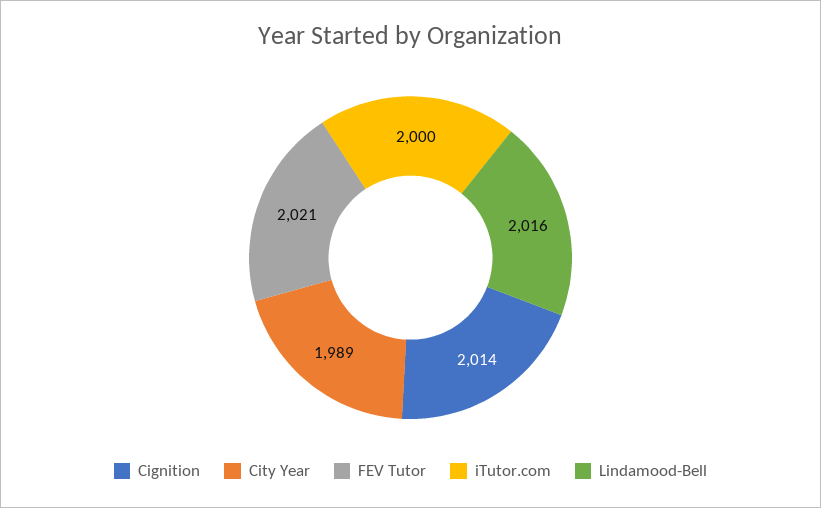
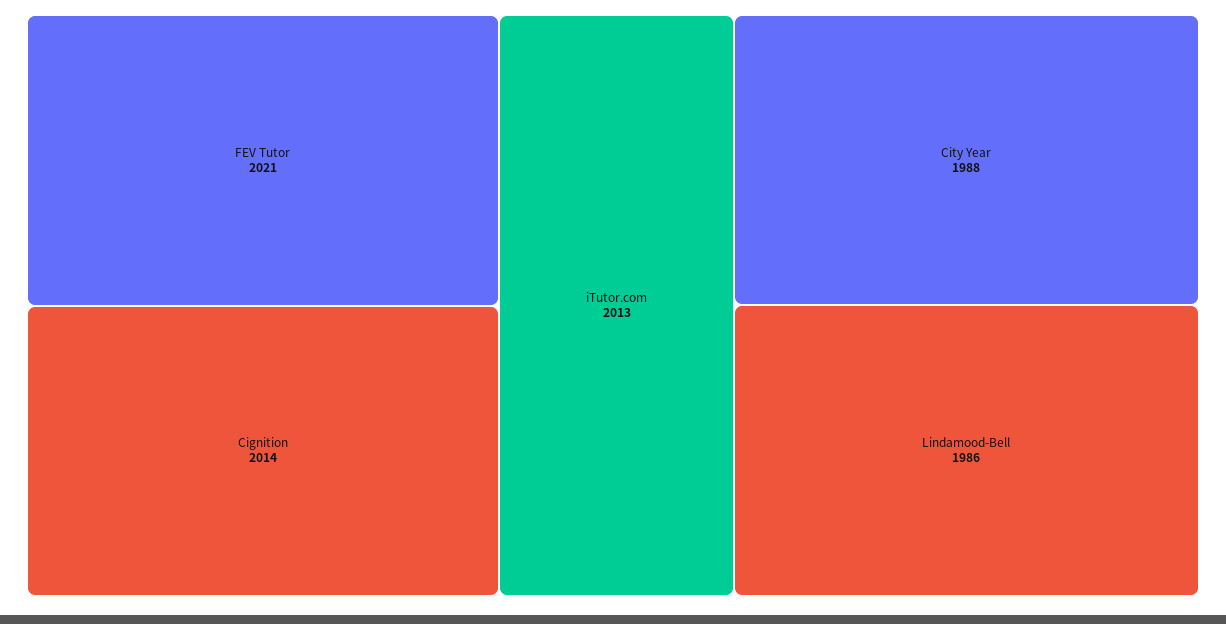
City Year: 1989 -> 1988
iTutor.com: 2000 -> 2013
Lindamood-Bell: 2016 -> 1986

